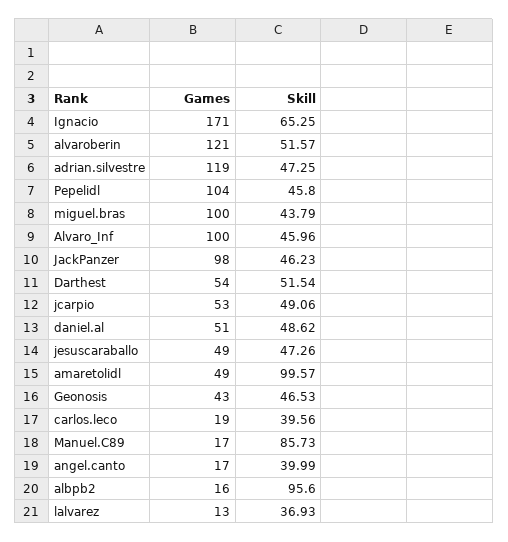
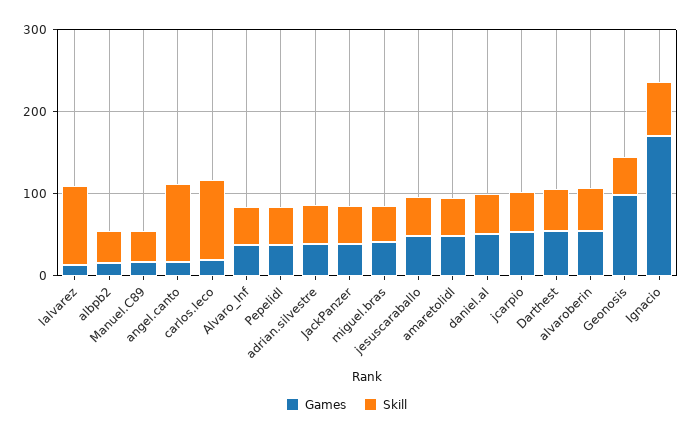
Games, alvaroberin: 121 -> 60
Games, adrian.silvestre: 119 -> 40
Games, Pepelidl: 104 -> 40
Games, miguel.bras: 100 -> 40
Games, Alvaro_Inf: 100 -> 40
Games, JackPanzer: 98 -> 40
Skill, amaretolidl: 99.57 -> 40
Games, Geonosis: 43 -> 100
Skill, carlos.leco: 39.56 -> 100
Skill, Manuel.C89: 85.73 -> 40
Skill, angel.canto: 39.99 -> 100
Skill, albpb2: 95.6 -> 40
Skill, lalvarez: 36.93 -> 100

